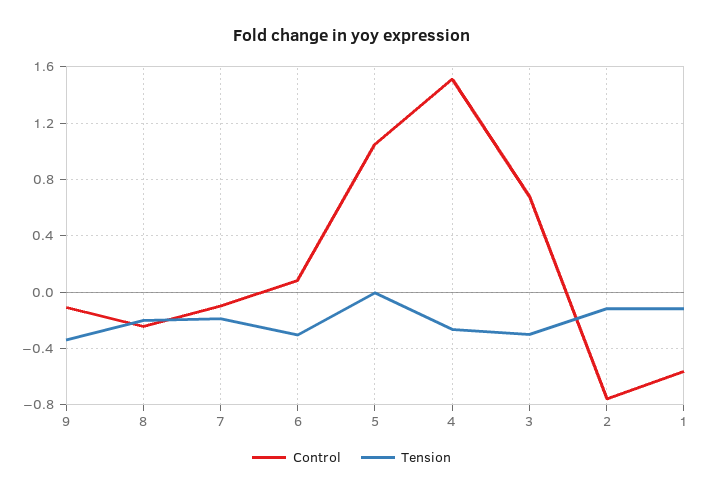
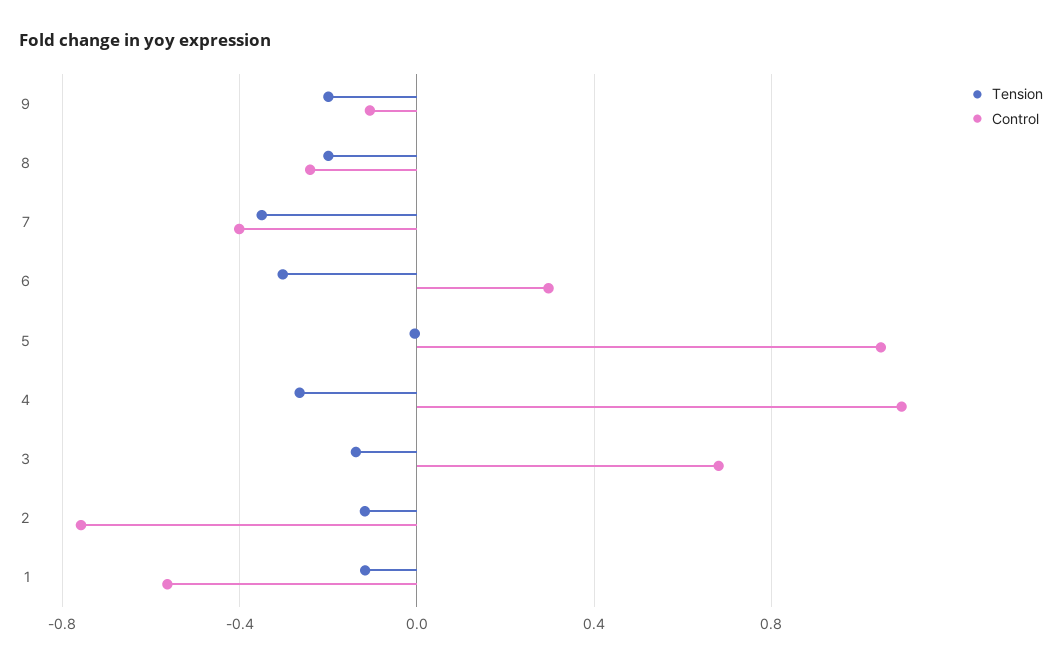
Tension, 9: -0.35 -> -0.2
Control, 7: -0.1 -> -0.4
Tension, 7: -0.2 -> -0.35
Control, 6: 0.1 -> 0.3
Control, 4: 1.5 -> 1.1
Tension, 3: -0.3 -> -0.15

